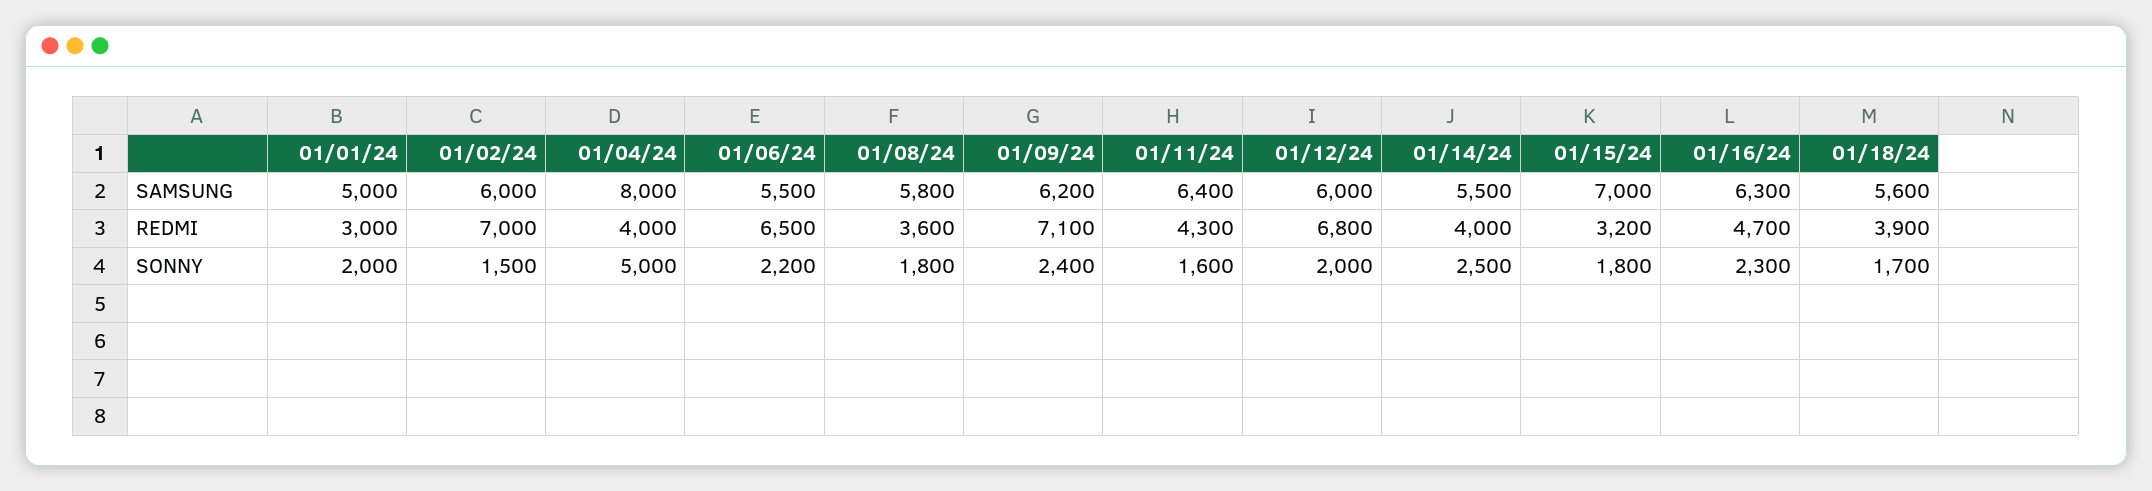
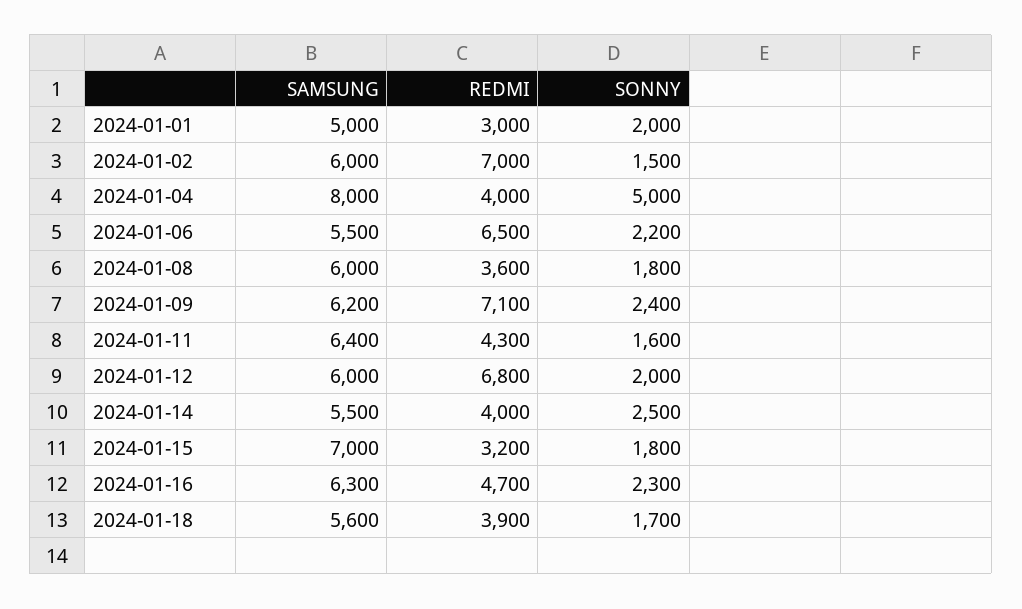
01/08/24, SAMSUNG: 5800 -> 6000

